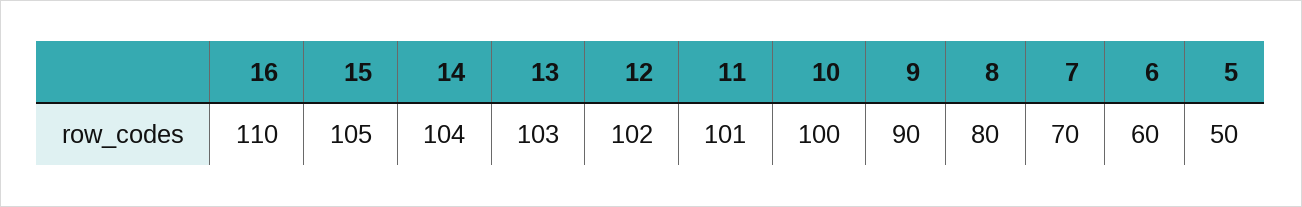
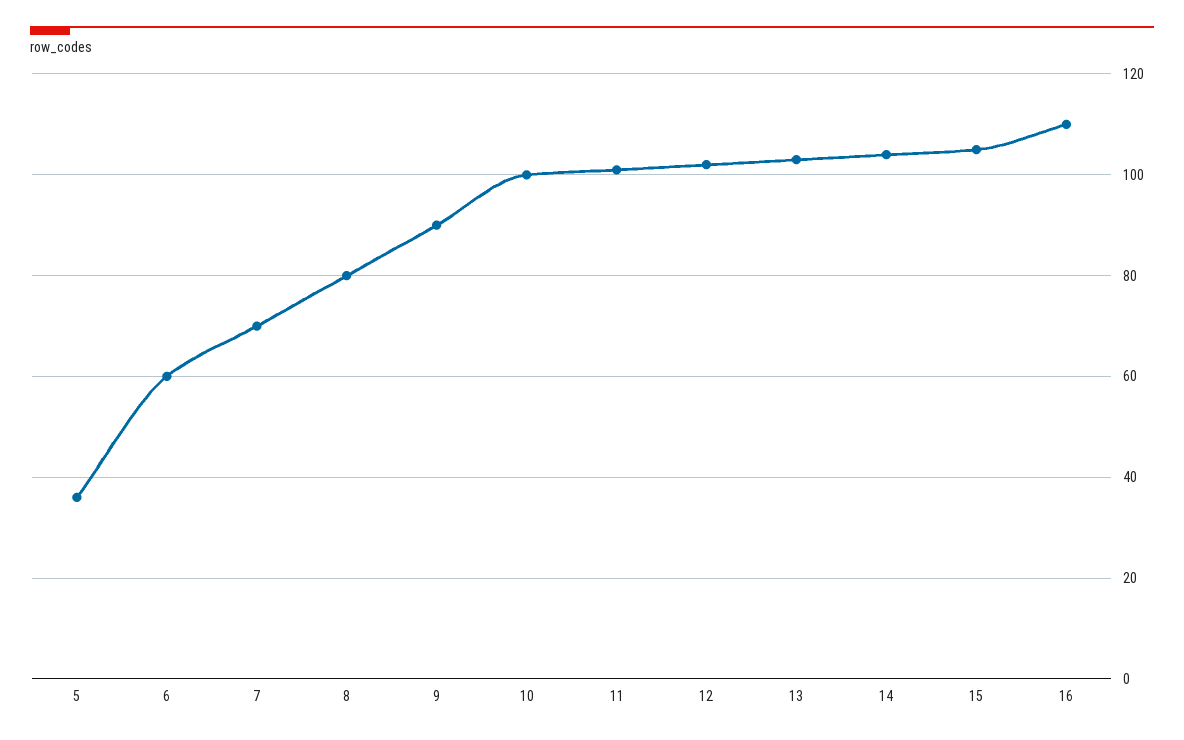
5: 50 -> 35

